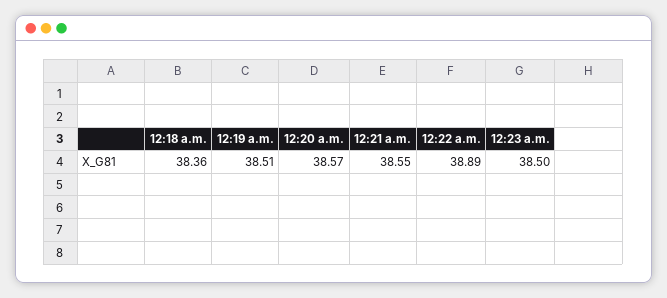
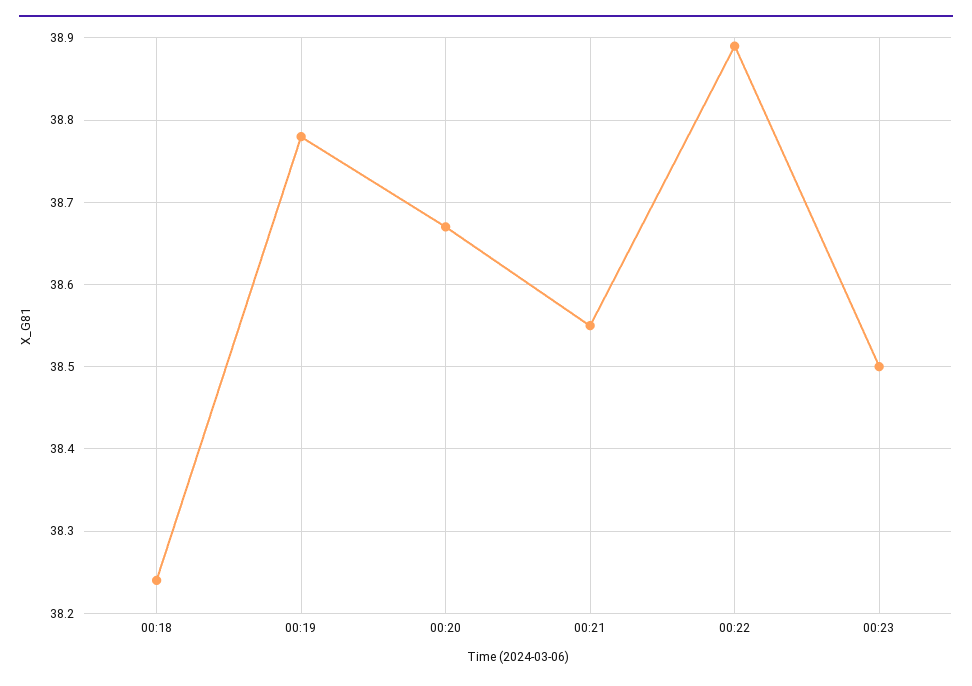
12:18 a.m.: 38.36 -> 38.24
12:19 a.m.: 38.51 -> 38.78
12:20 a.m.: 38.57 -> 38.67

